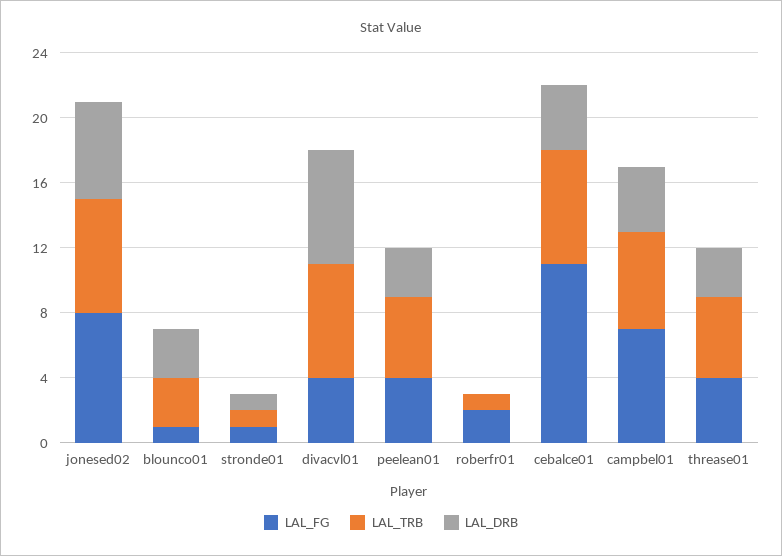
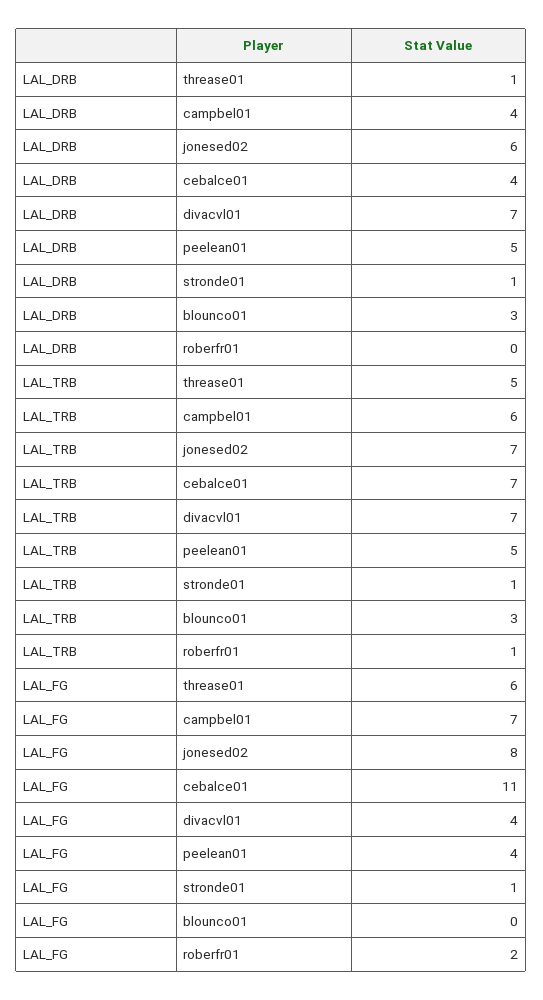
LAL_FG, blounco01: 1 -> 0
LAL_DRB, peelean01: 3 -> 5
LAL_FG, threase01: 4 -> 6
LAL_DRB, threase01: 3 -> 1

